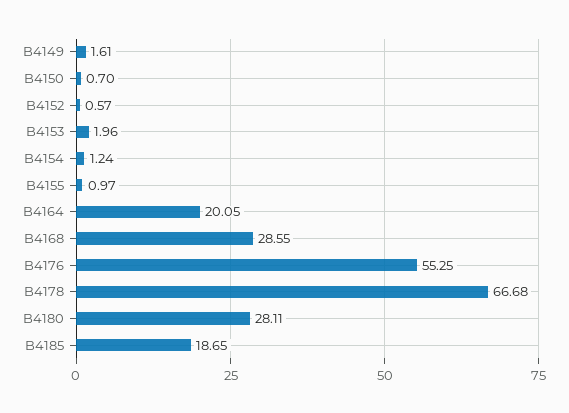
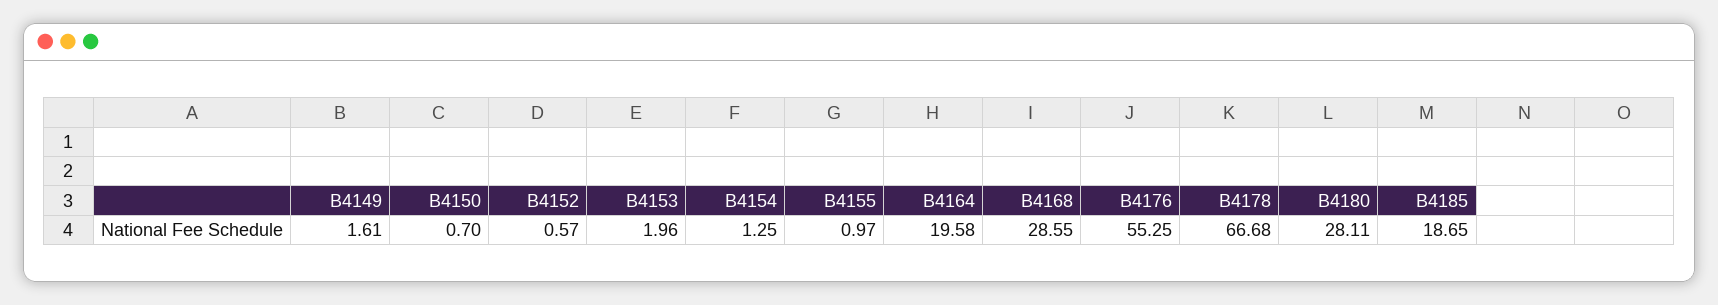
B4154: 1.24 -> 1.25
B4164: 20.05 -> 19.58

